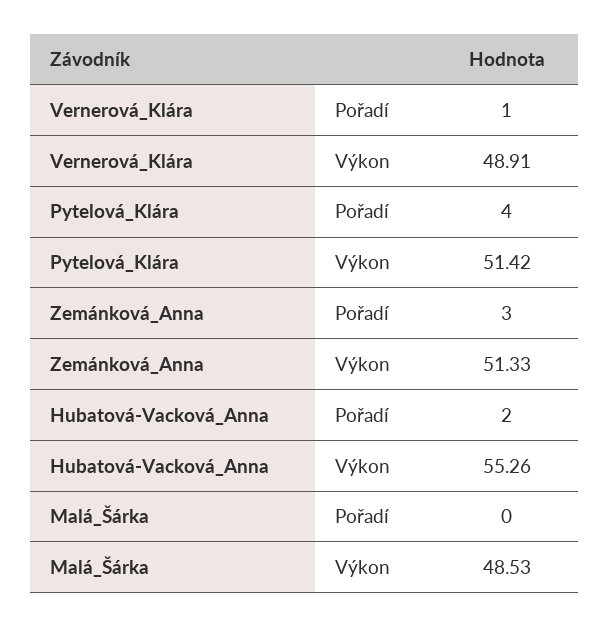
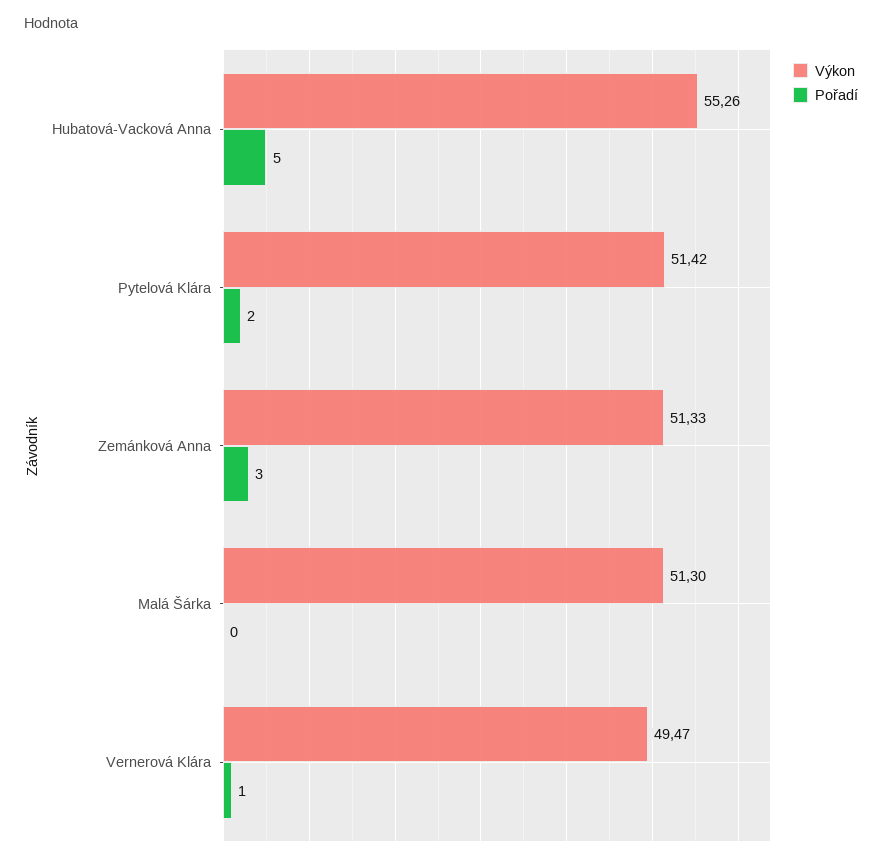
Výkon, Vernerová_Klára: 48.91 -> 49.47
Pořadí, Pytelová_Klára: 4 -> 2
Pořadí, Hubatová-Vacková_Anna: 2 -> 5
Výkon, Malá_Šárka: 48.53 -> 51.3

